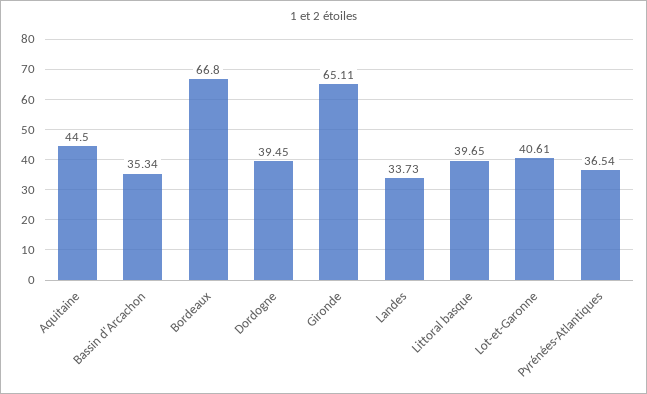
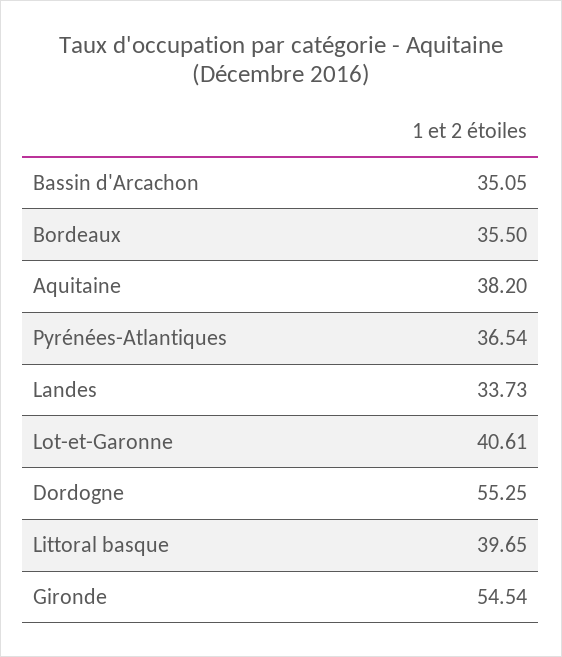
Aquitaine: 44.5 -> 38.2
Bassin d'Arcachon: 35.34 -> 35.05
Bordeaux: 66.8 -> 35.5
Dordogne: 39.45 -> 55.25
Gironde: 65.11 -> 54.54

